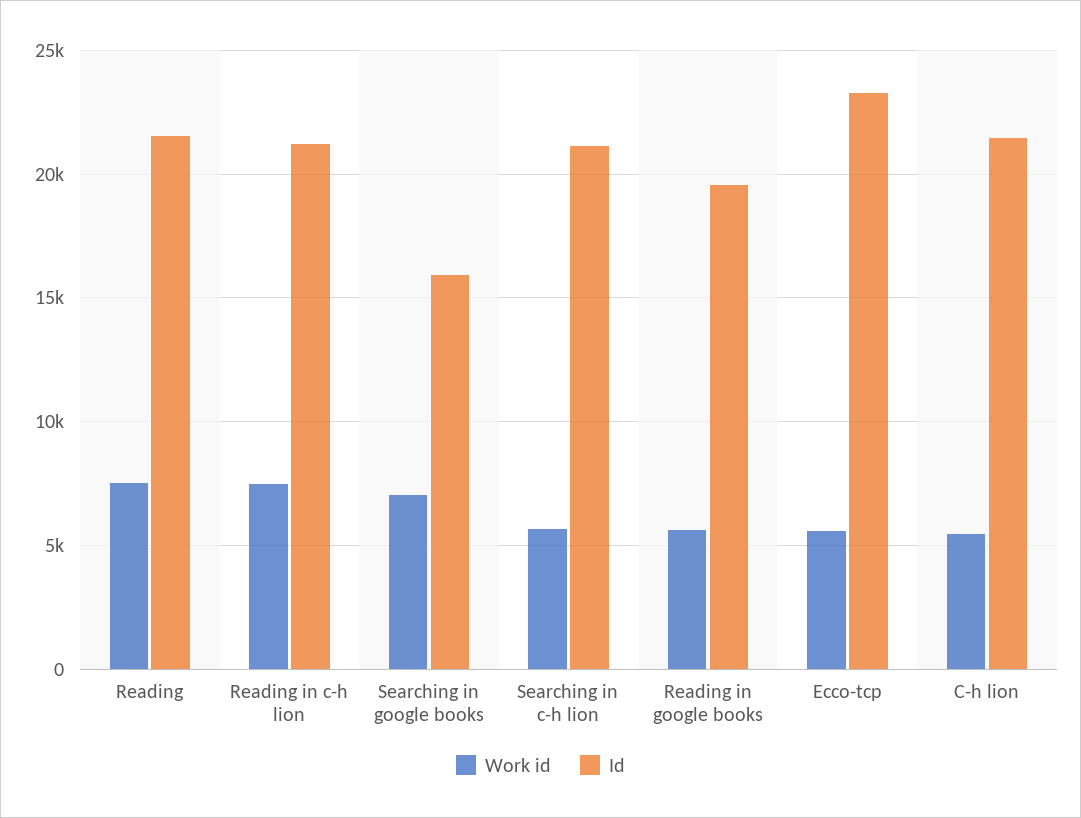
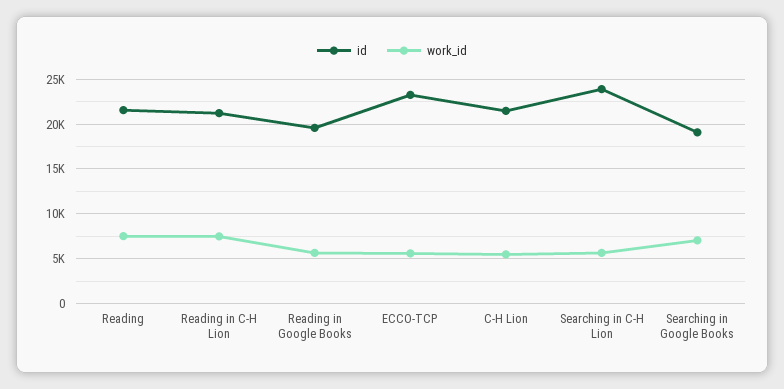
Id, Searching in google books: 16000 -> 19000
Id, Searching in c-h lion: 21000 -> 24000

